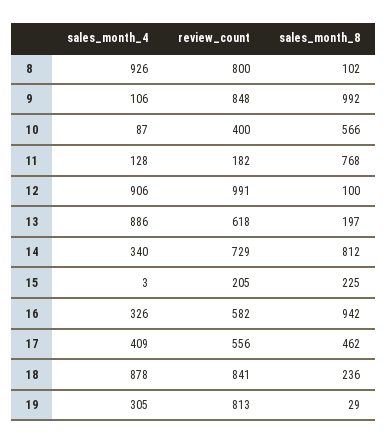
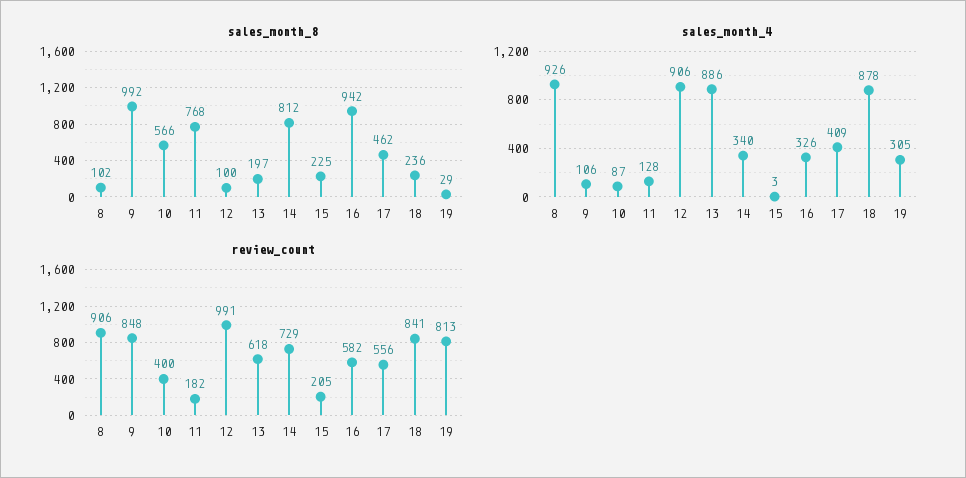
review_count, 8: 800 -> 906

